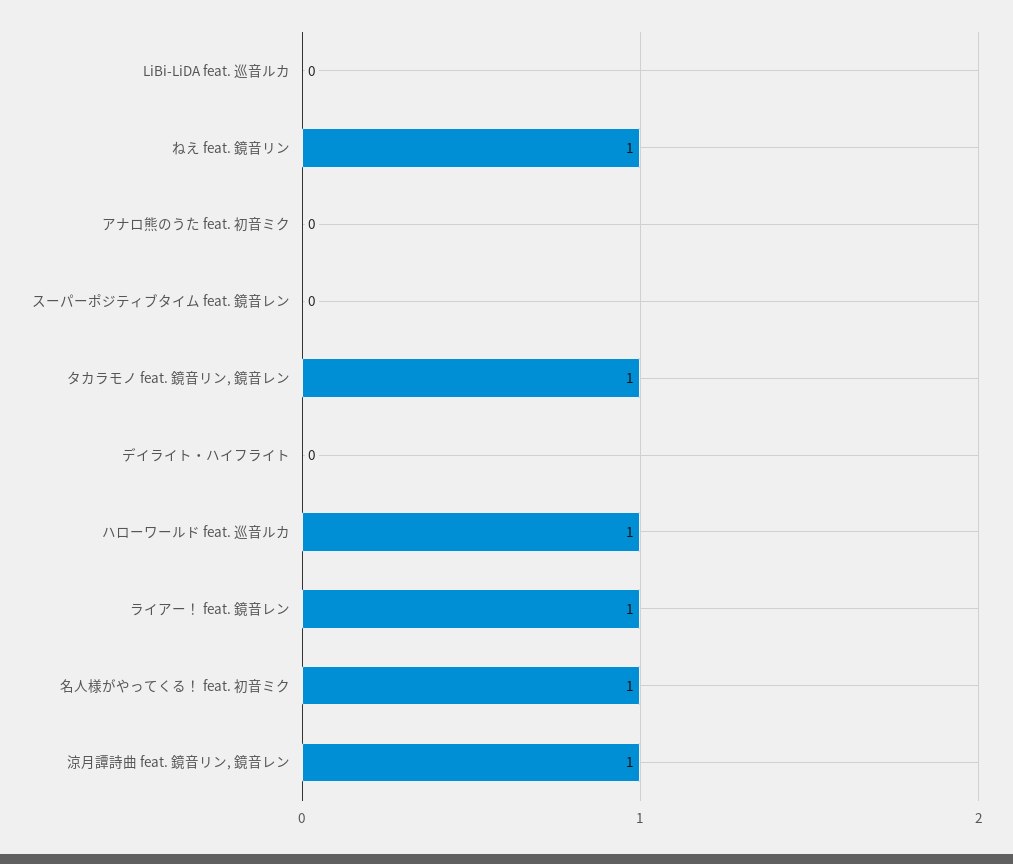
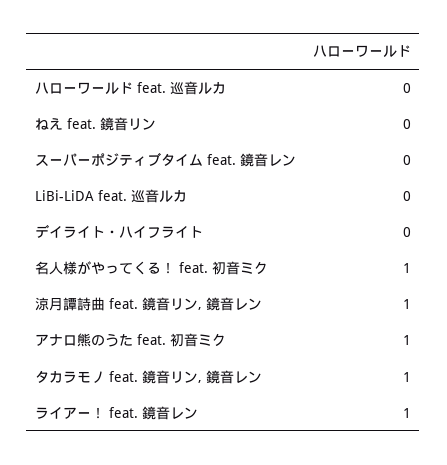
ねえ feat. 鏡音リン: 1 -> 0
アナロ熊のうた feat. 初音ミク: 0 -> 1
ハローワールド feat. 巡音ルカ: 1 -> 0

